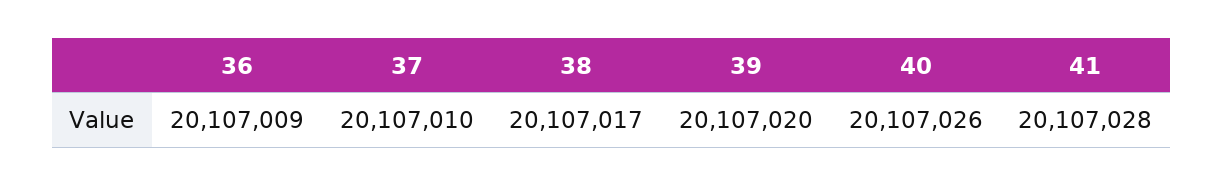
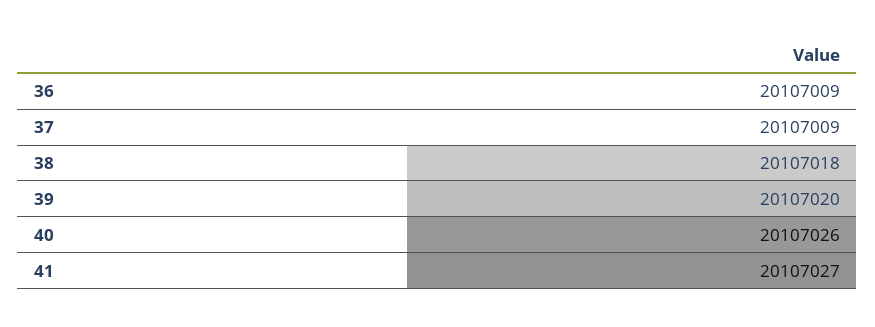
37: 20107010 -> 20107009
38: 20107017 -> 20107018
41: 20107028 -> 20107027

